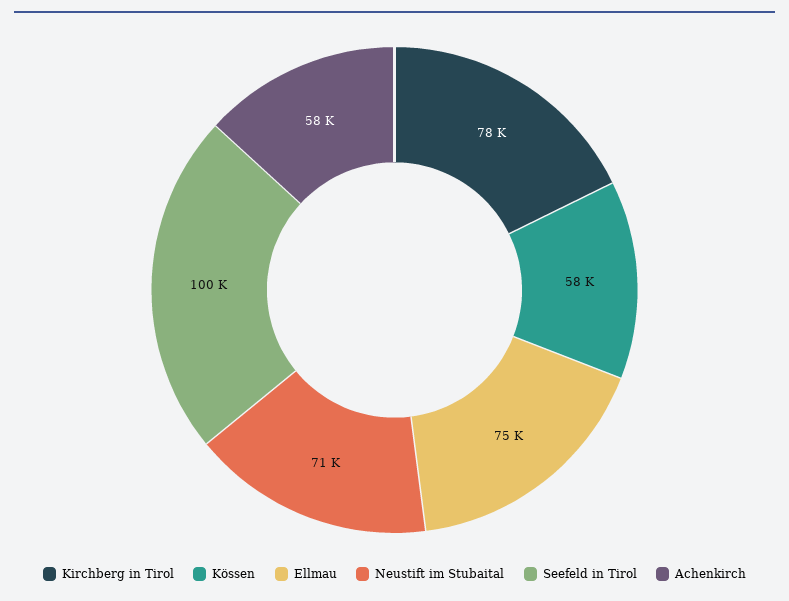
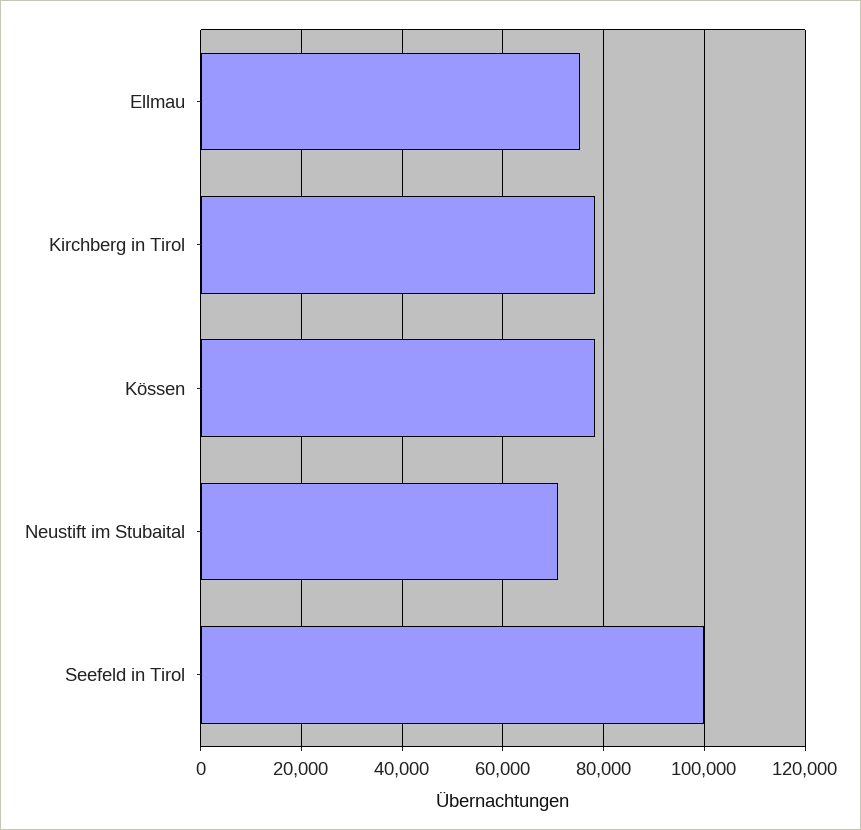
Kössen: 58000 -> 78000
Achenkirch: 58000 -> none

